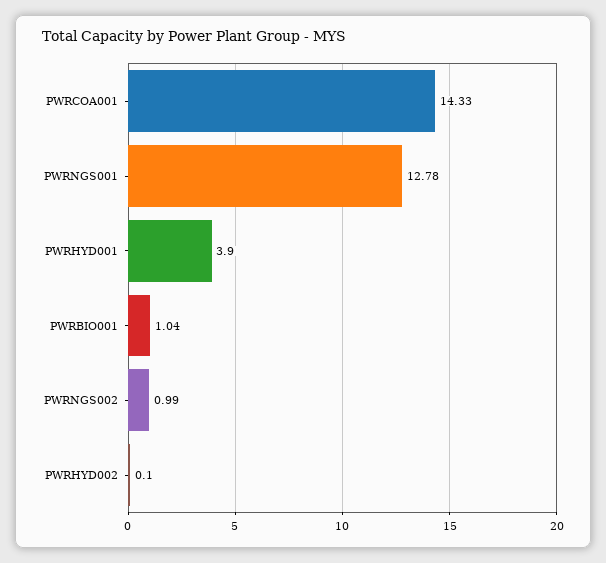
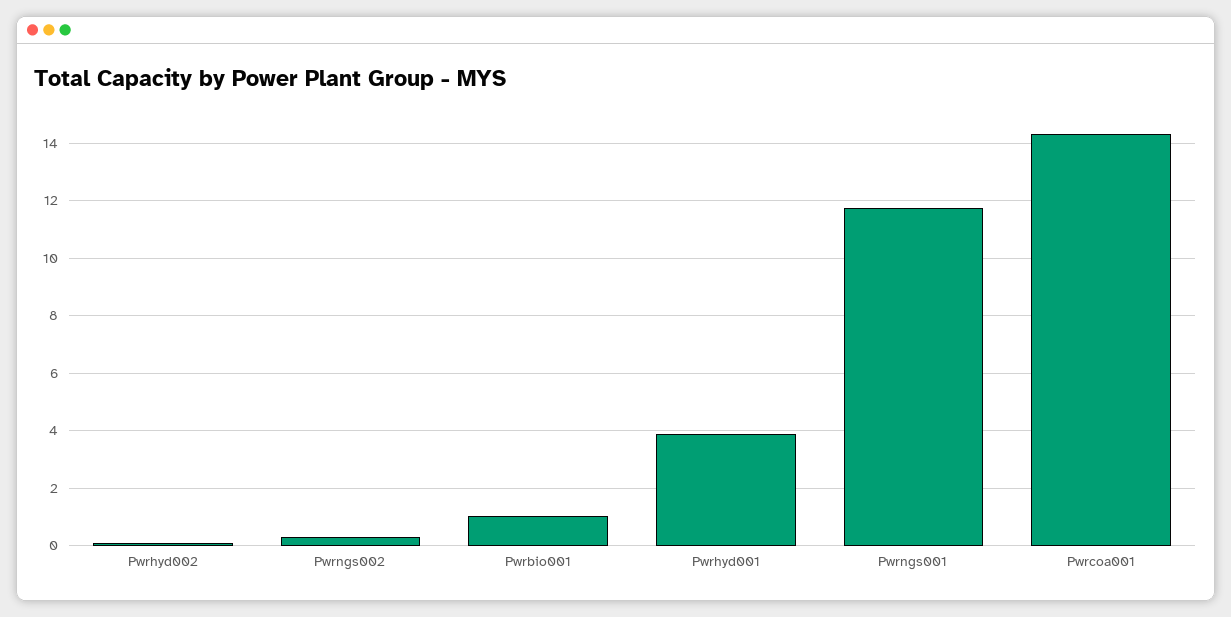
PWRNGS001: 12.78 -> 11.75
PWRNGS002: 0.99 -> 0.25

